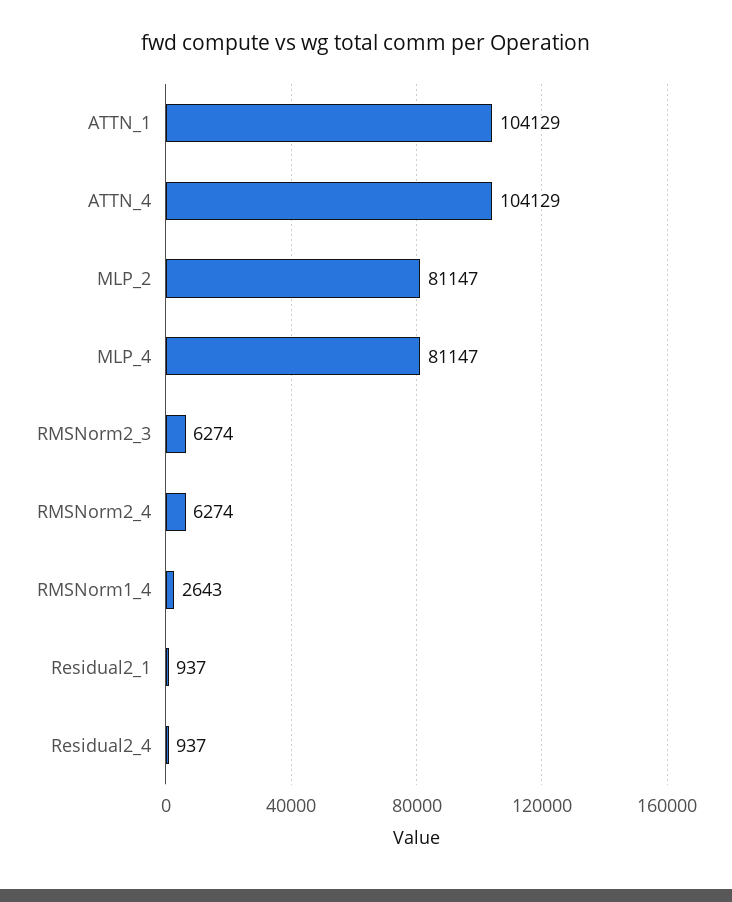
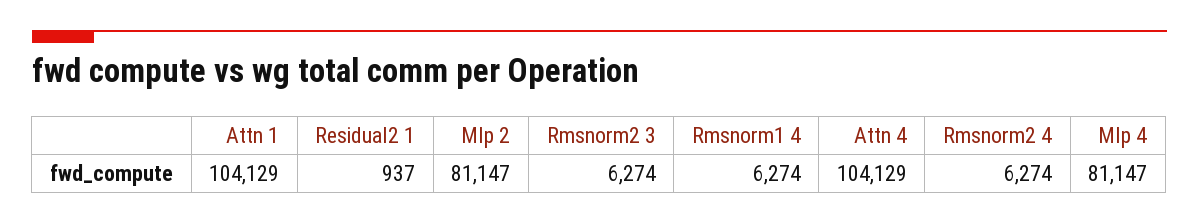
RMSNorm1_4: 2643 -> 6274
Residual2_4: 937 -> none

